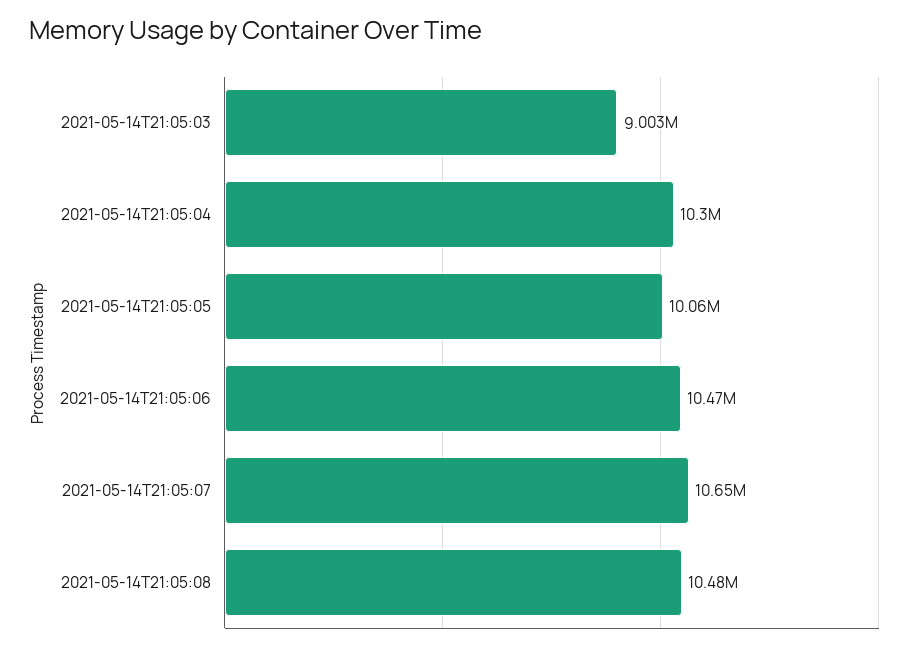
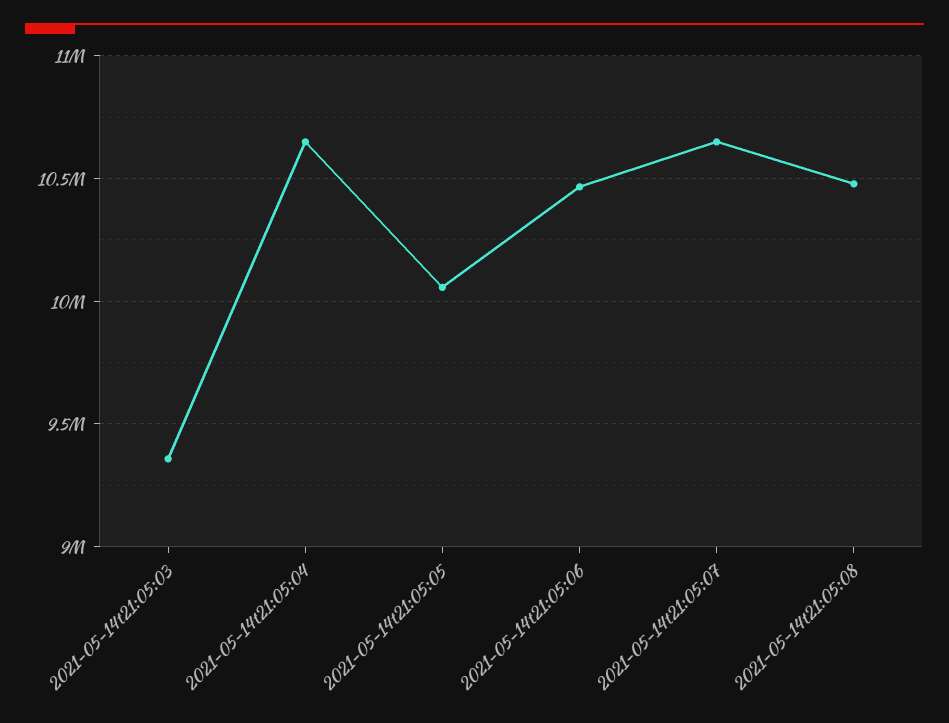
2021-05-14T21:05:03: 9003000 -> 9350000
2021-05-14T21:05:04: 10300000 -> 10650000

